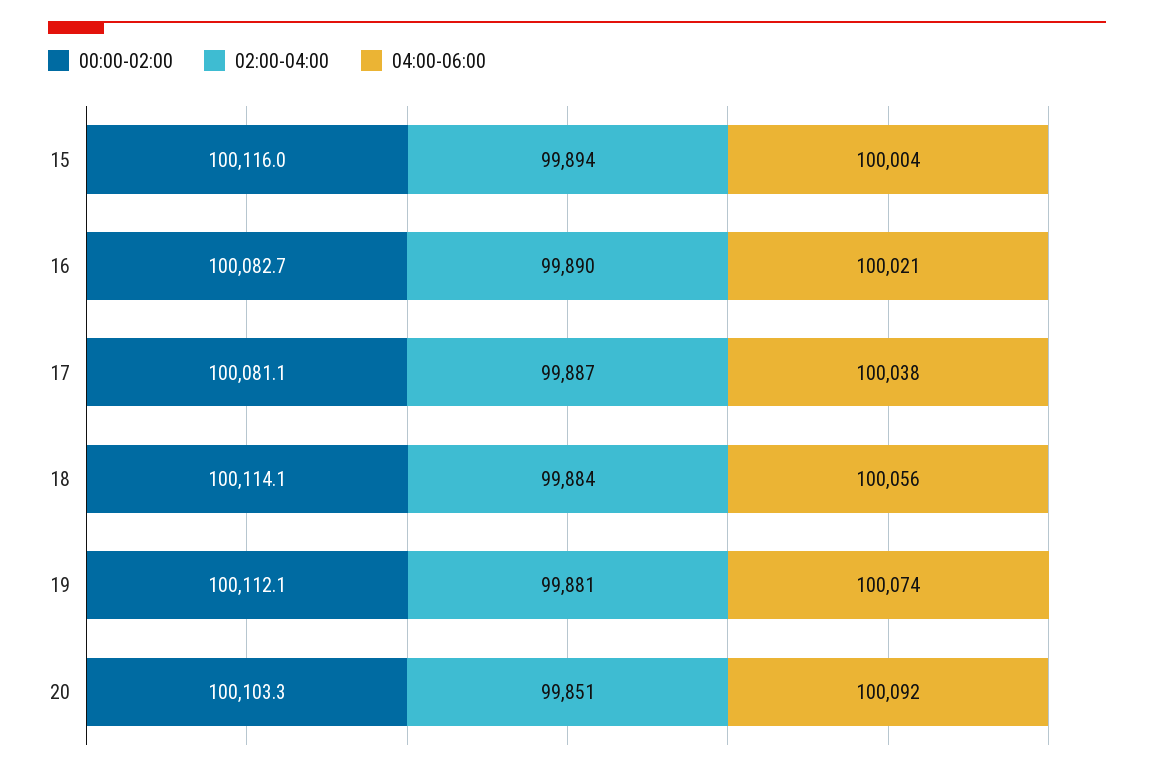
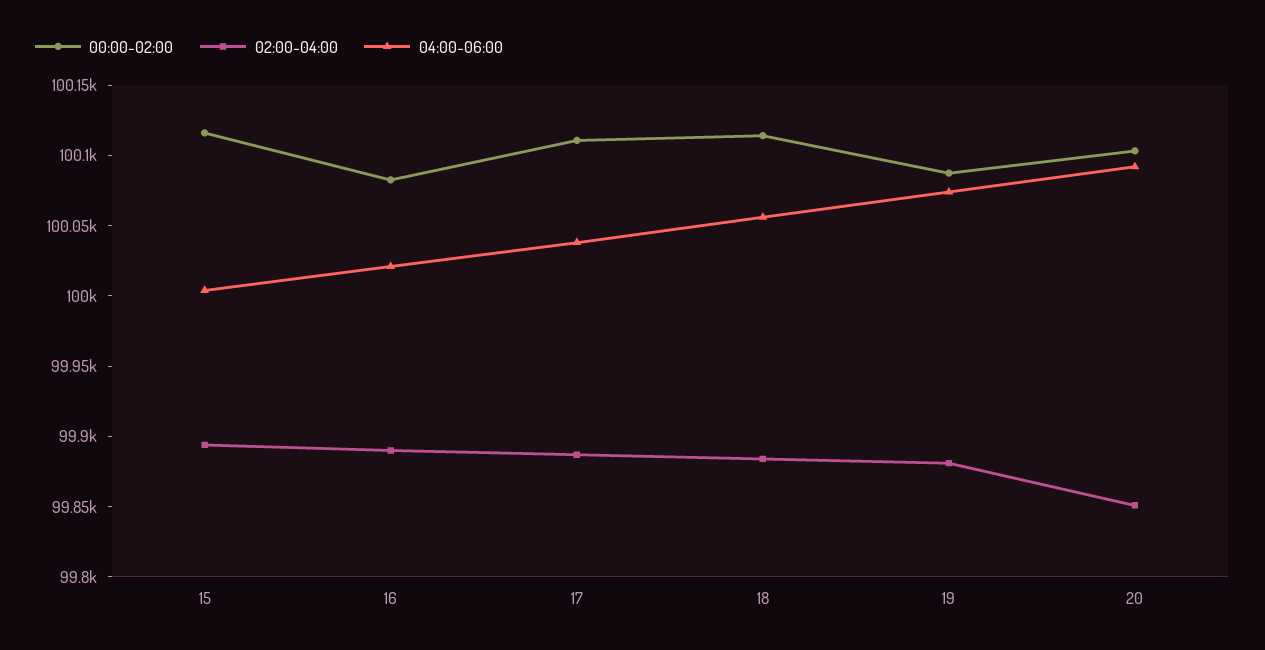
00:00-02:00, 17: 100081.1 -> 100110
00:00-02:00, 19: 100112.1 -> 100090

